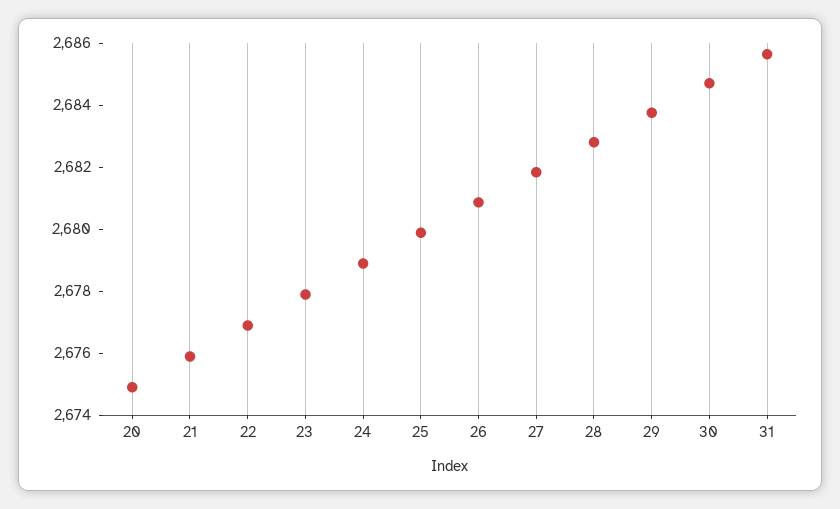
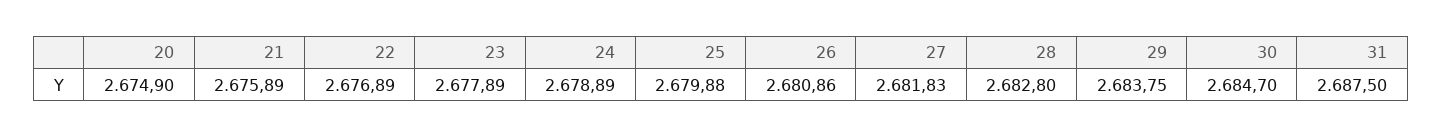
31: 2685.5 -> 2687.5

